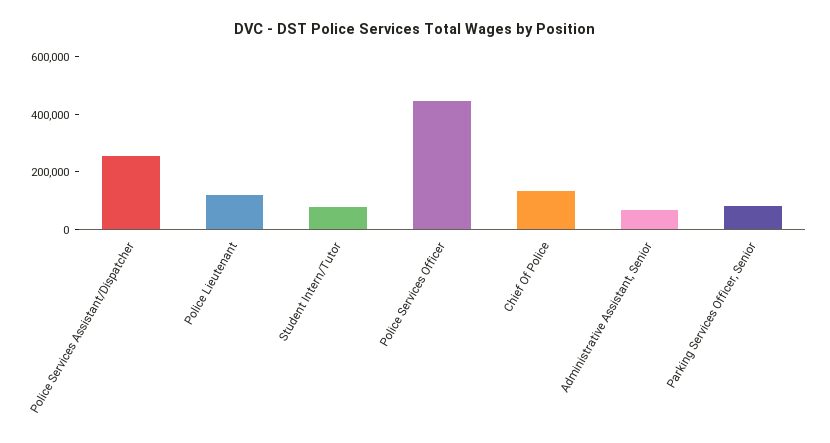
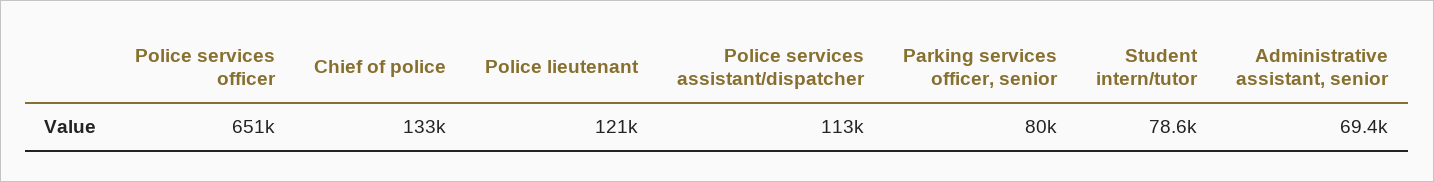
Police Services Assistant/Dispatcher: 250000 -> 113000
Police Services Officer: 450000 -> 651000

